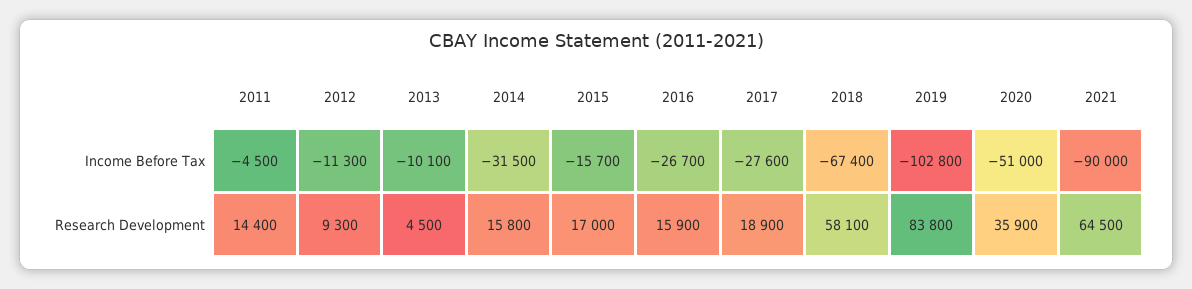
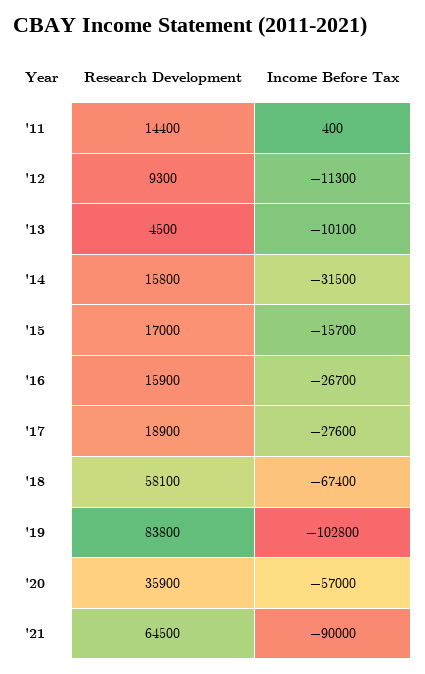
2011, Income Before Tax: -4500 -> 400
2020, Income Before Tax: -51000 -> -57000

